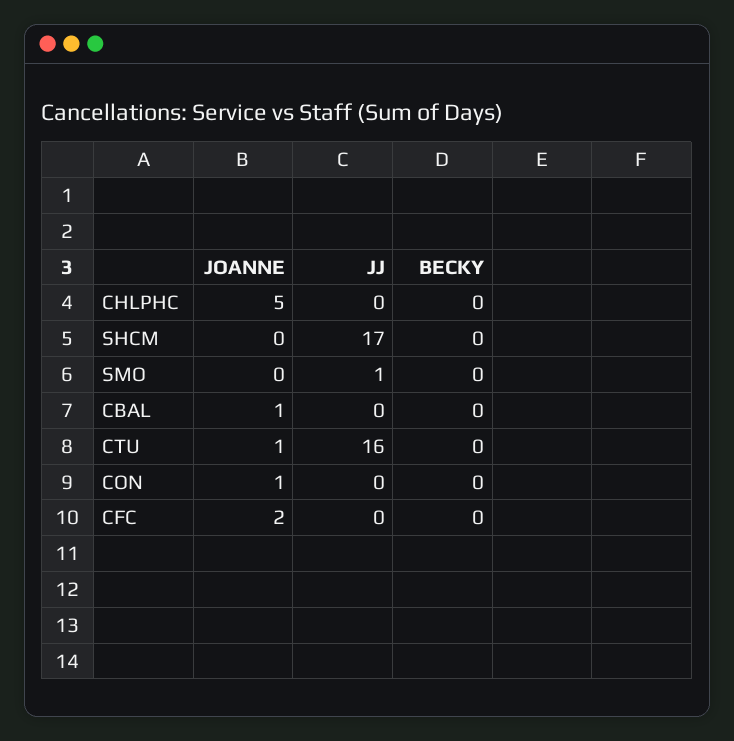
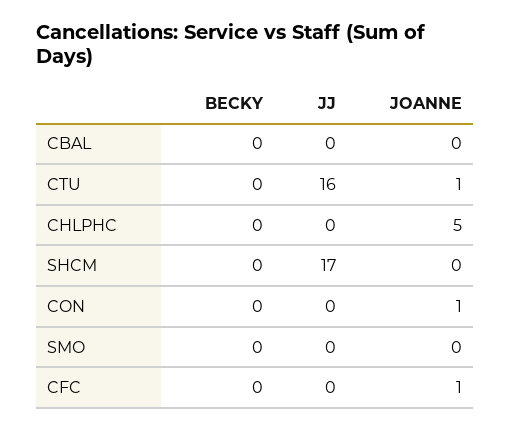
JJ, SMO: 1 -> 0
JOANNE, CBAL: 1 -> 0
JOANNE, CFC: 2 -> 1

